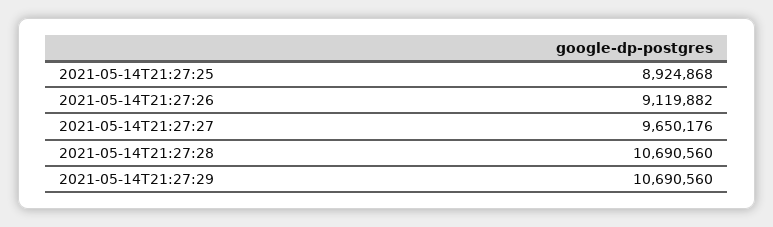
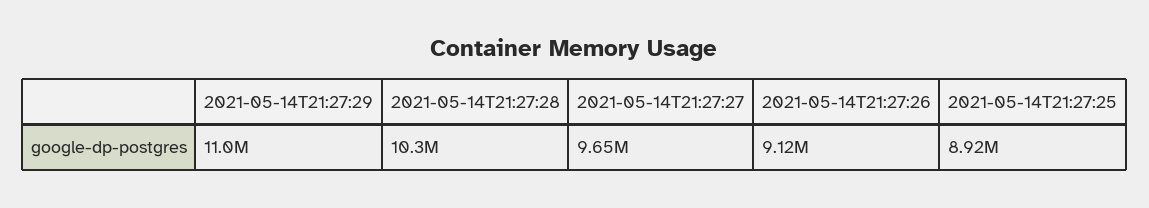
2021-05-14T21:27:28: 10690560 -> 10300000
2021-05-14T21:27:29: 10690560 -> 11000000

